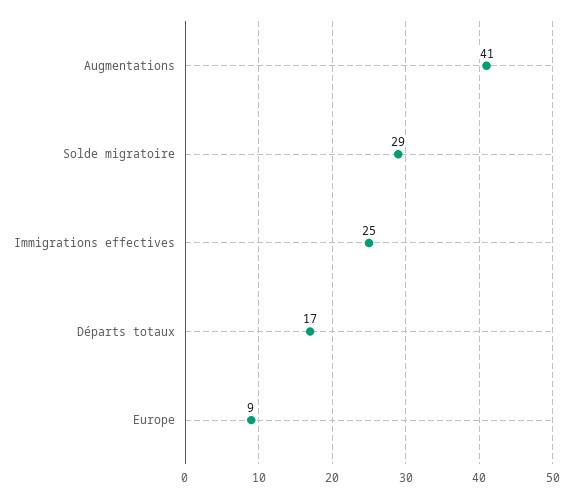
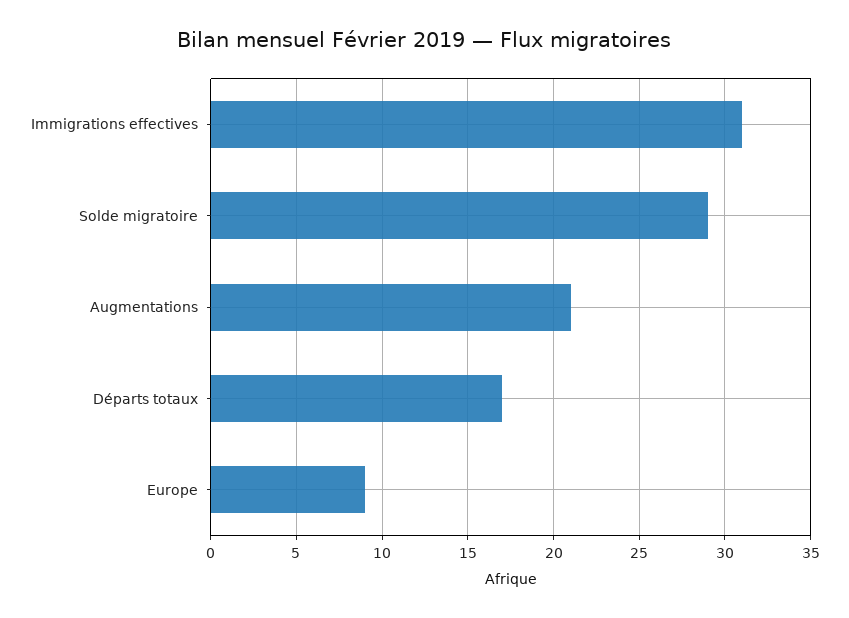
Augmentations: 41 -> 21
Immigrations effectives: 25 -> 31

